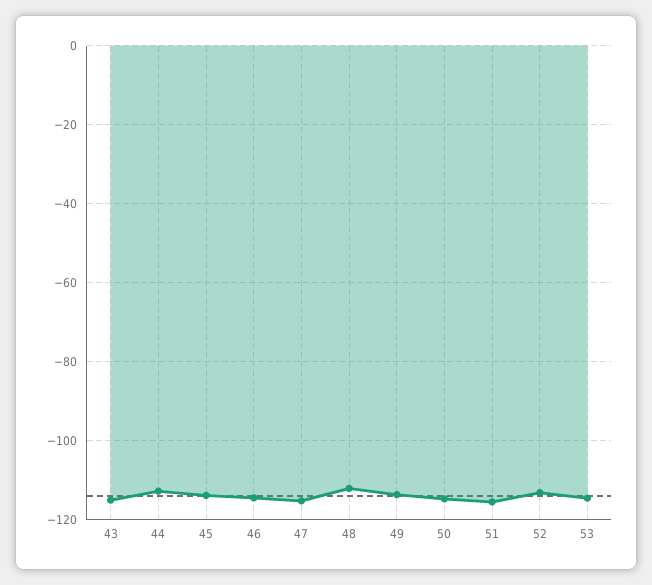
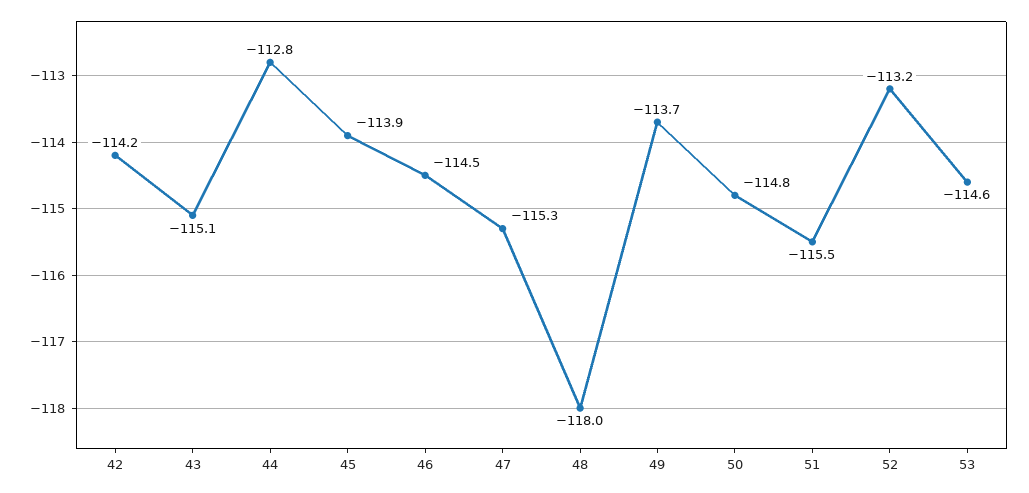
48: -112 -> -118
42: none -> -114.2

